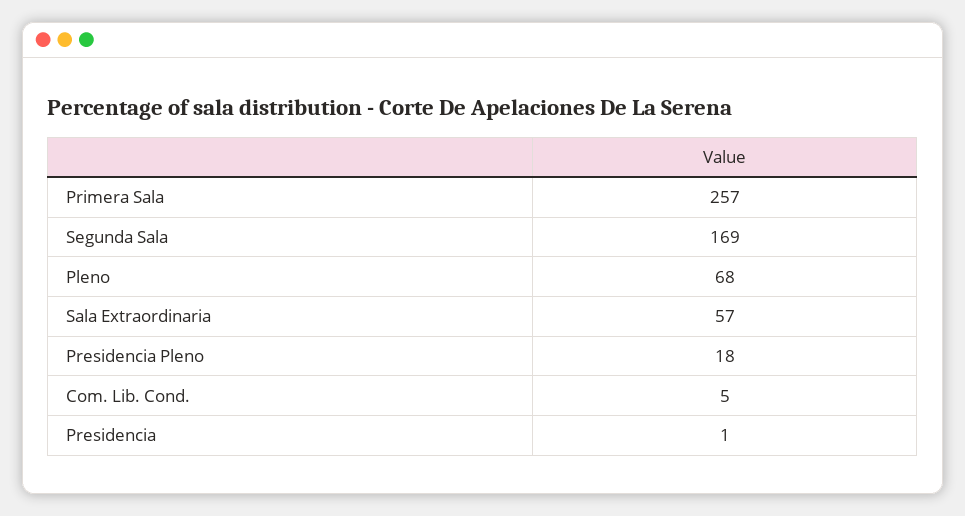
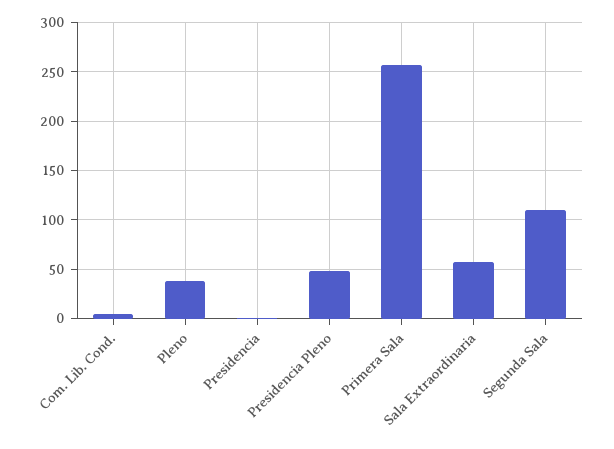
Segunda Sala: 169 -> 110
Pleno: 68 -> 40
Presidencia Pleno: 18 -> 50

